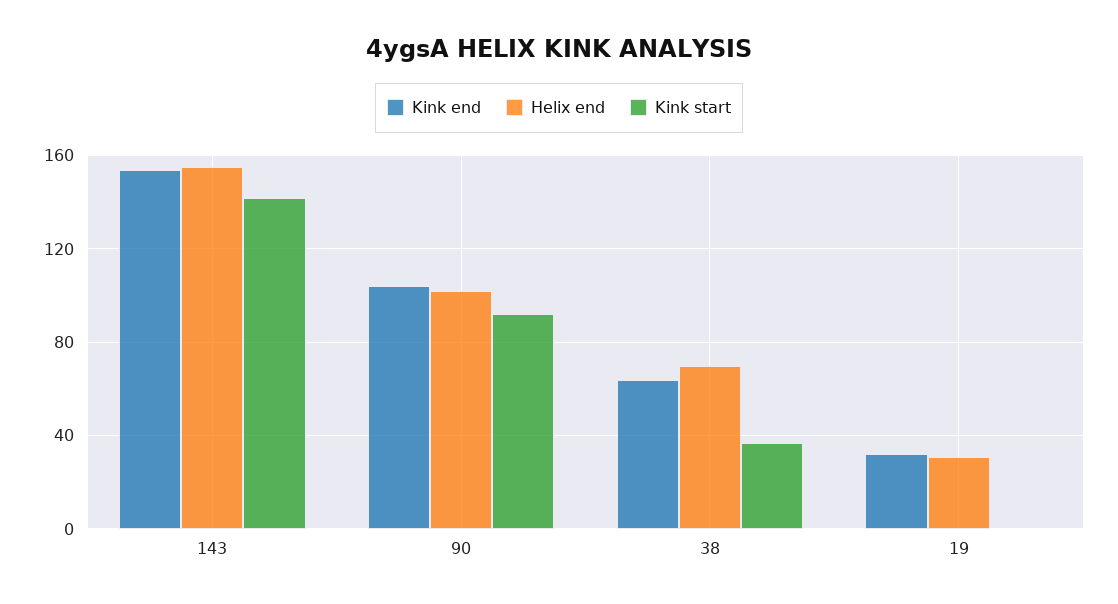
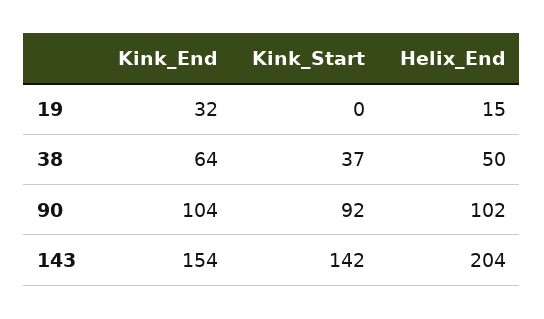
Helix end, 143: 155 -> 204
Helix end, 38: 70 -> 50
Helix end, 19: 30 -> 15

